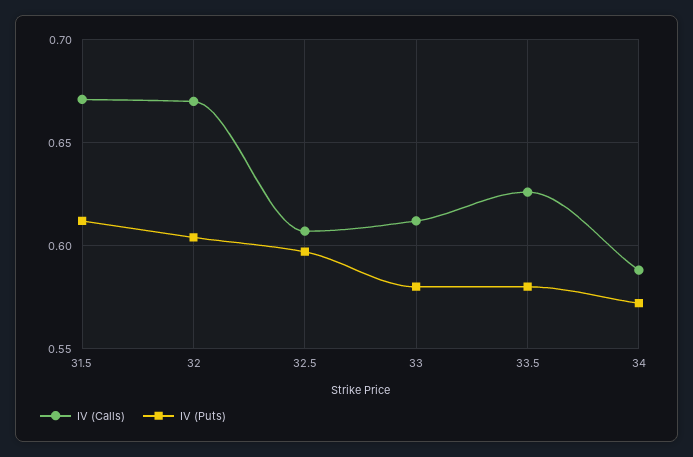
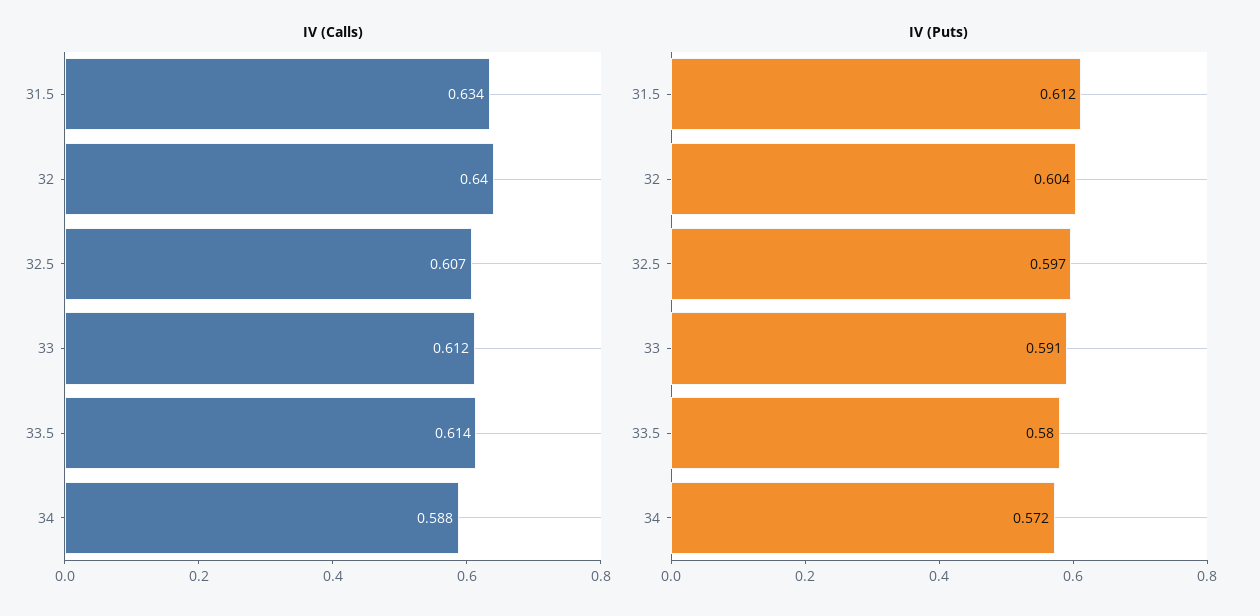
IV (Calls), 31.5: 0.67 -> 0.634
IV (Calls), 32: 0.67 -> 0.64
IV (Puts), 33: 0.58 -> 0.591
IV (Calls), 33.5: 0.625 -> 0.614

